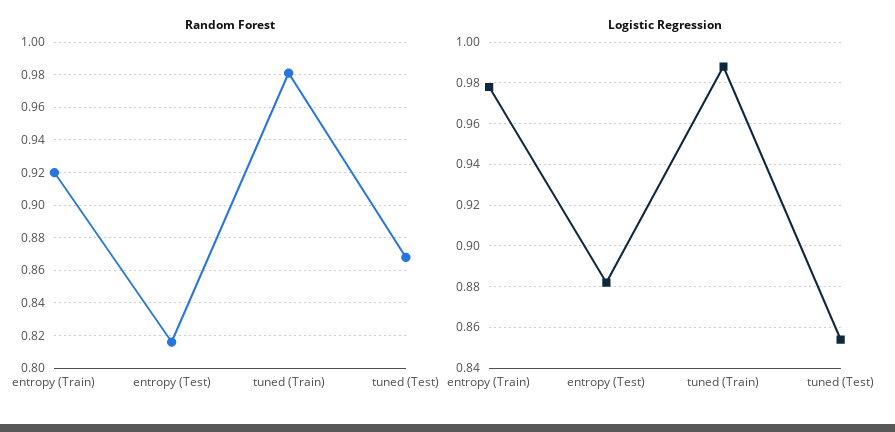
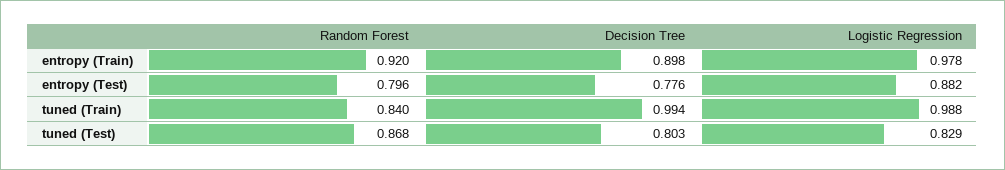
Random Forest, entropy (Test): 0.815 -> 0.796
Random Forest, tuned (Train): 0.98 -> 0.84
Logistic Regression, tuned (Test): 0.855 -> 0.829
Decision Tree, entropy (Train): none -> 0.898
Decision Tree, entropy (Test): none -> 0.776
Decision Tree, tuned (Train): none -> 0.994
Decision Tree, tuned (Test): none -> 0.803

